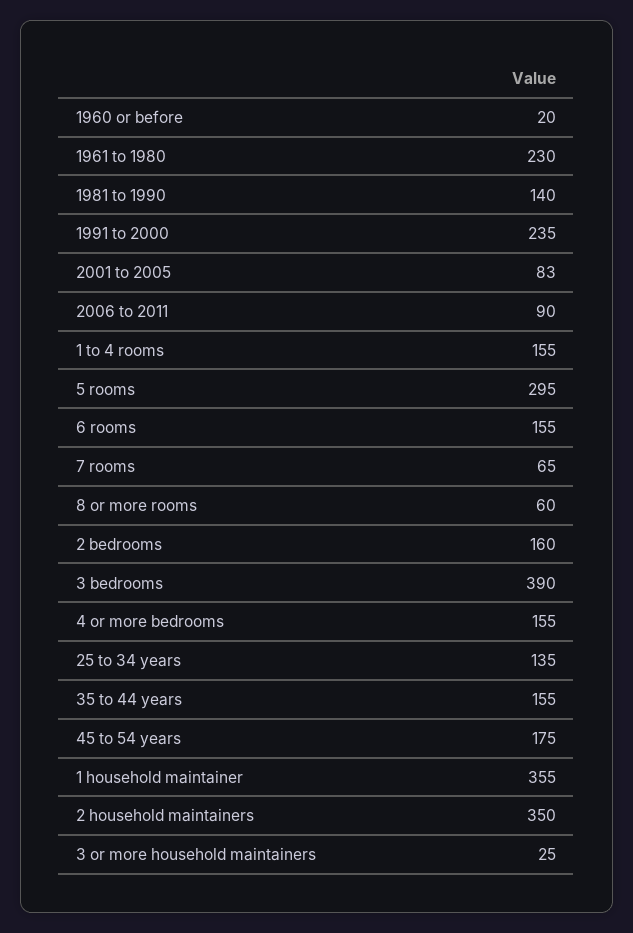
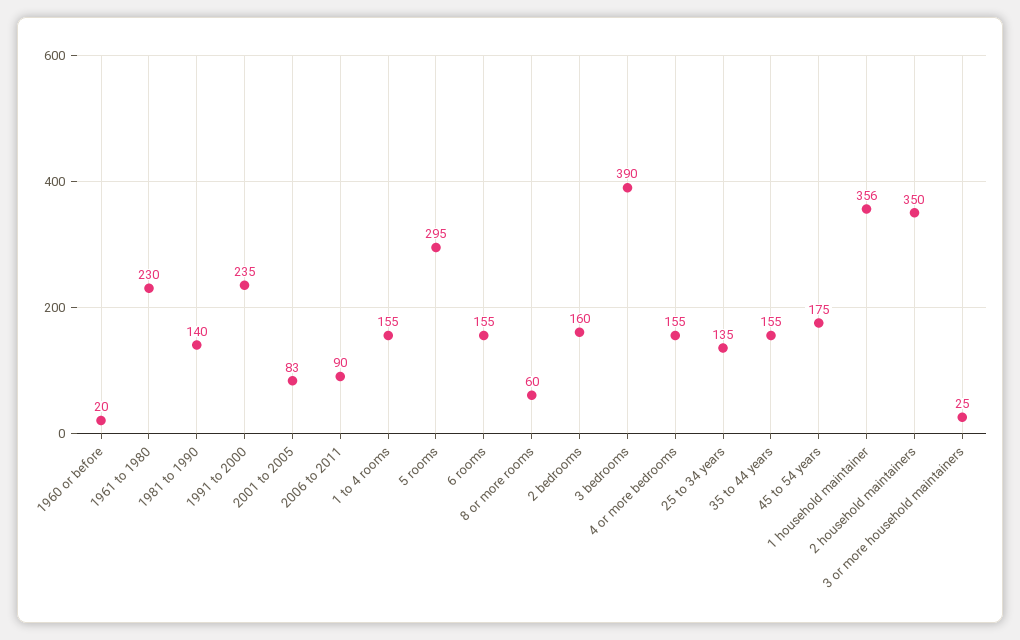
7 rooms: 65 -> none
1 household maintainer: 355 -> 356

